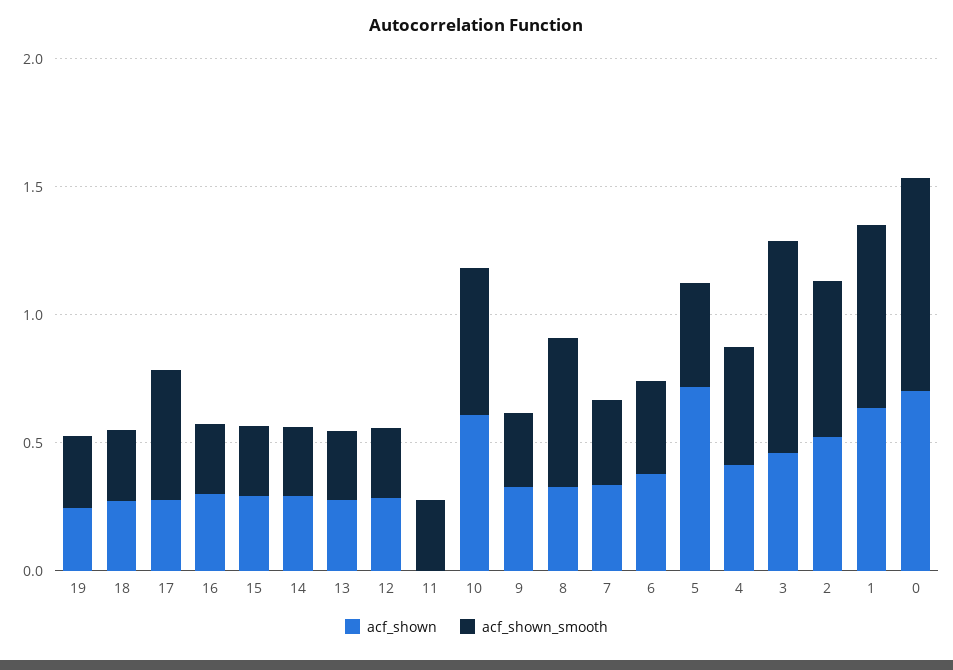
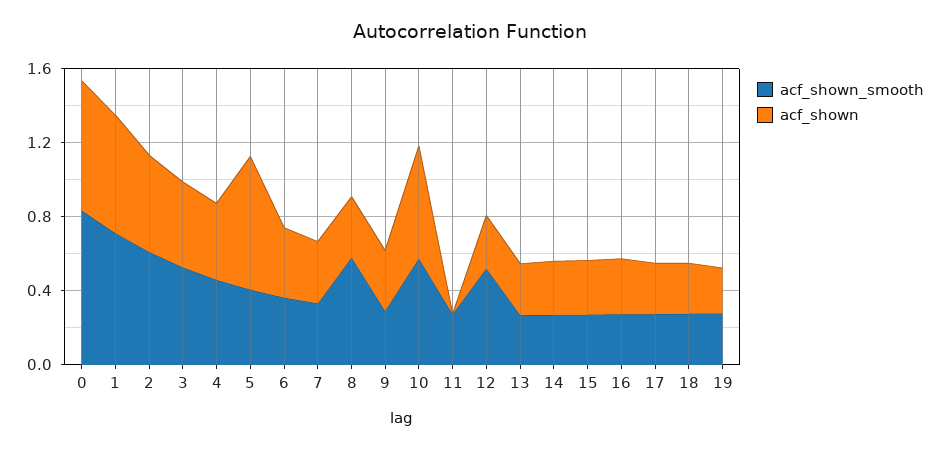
acf_shown_smooth, 17: 0.5 -> 0.3
acf_shown_smooth, 12: 0.3 -> 0.5
acf_shown_smooth, 3: 0.8 -> 0.5

